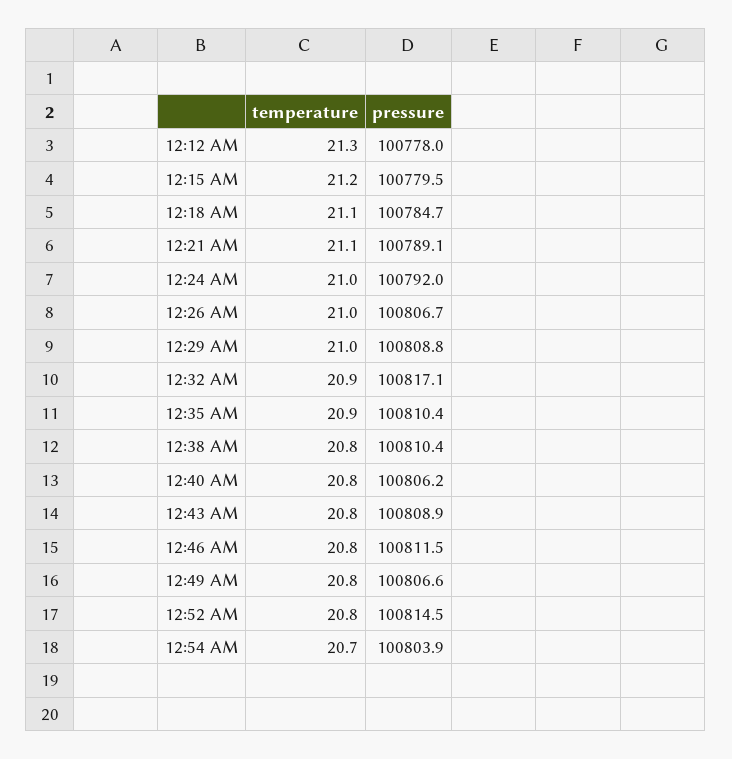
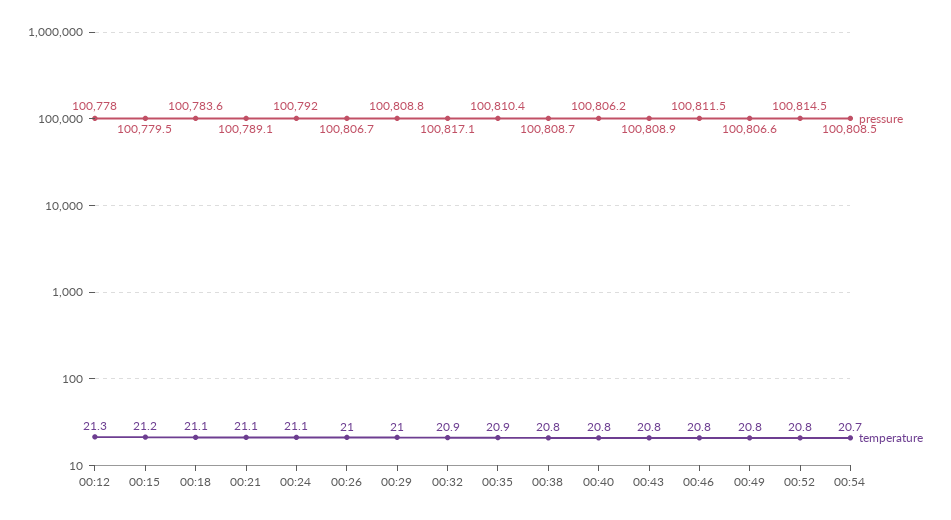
pressure, 12:18 AM: 100784.7 -> 100783.6
temperature, 12:24 AM: 21 -> 21.1
pressure, 12:38 AM: 100810.4 -> 100808.7
pressure, 12:54 AM: 100803.9 -> 100808.5

